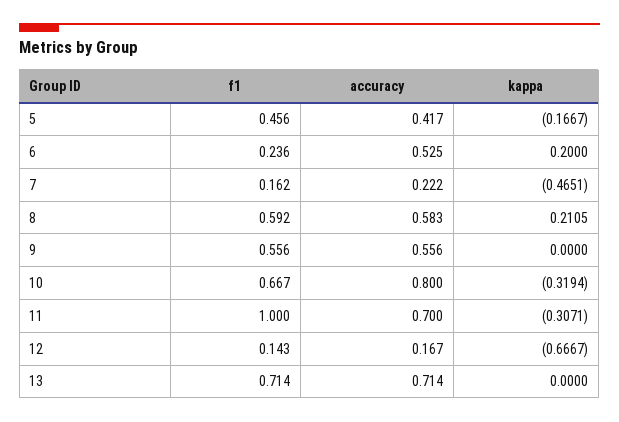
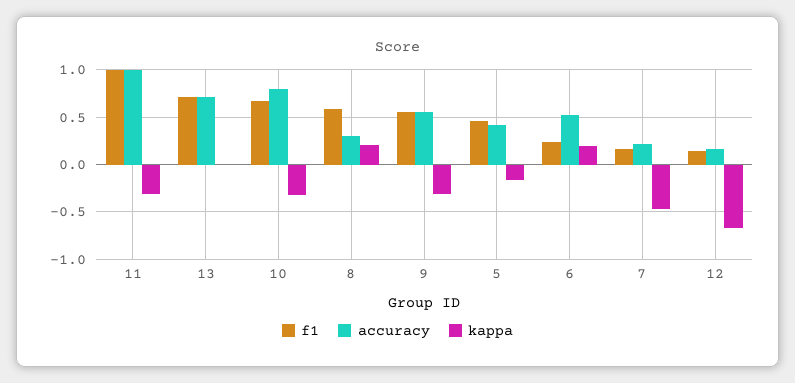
accuracy, 8: 0.583 -> 0.3
kappa, 9: 0 -> -0.3
accuracy, 11: 0.7 -> 1

